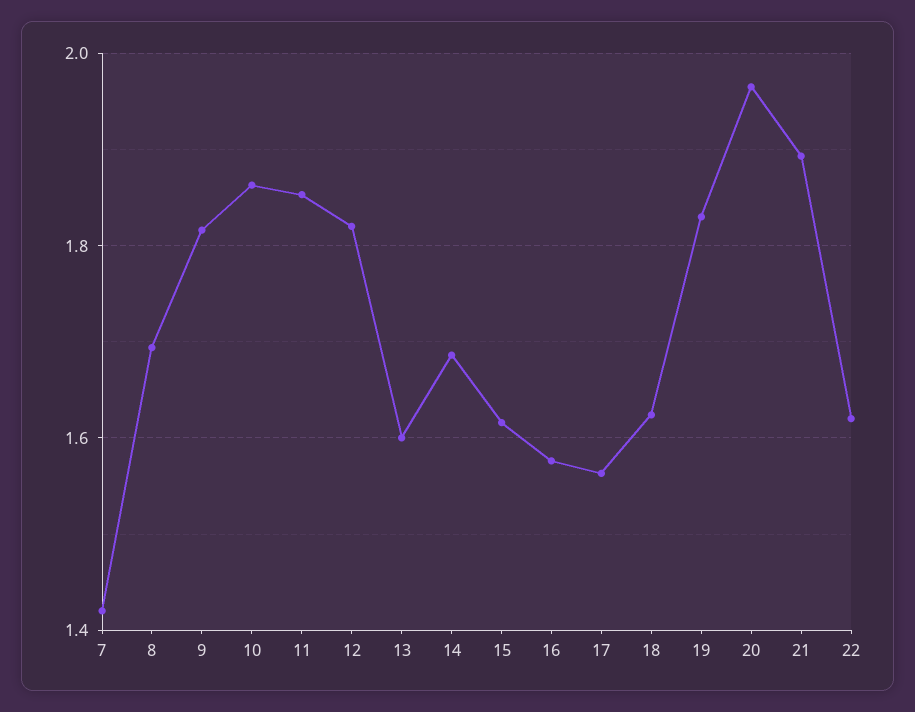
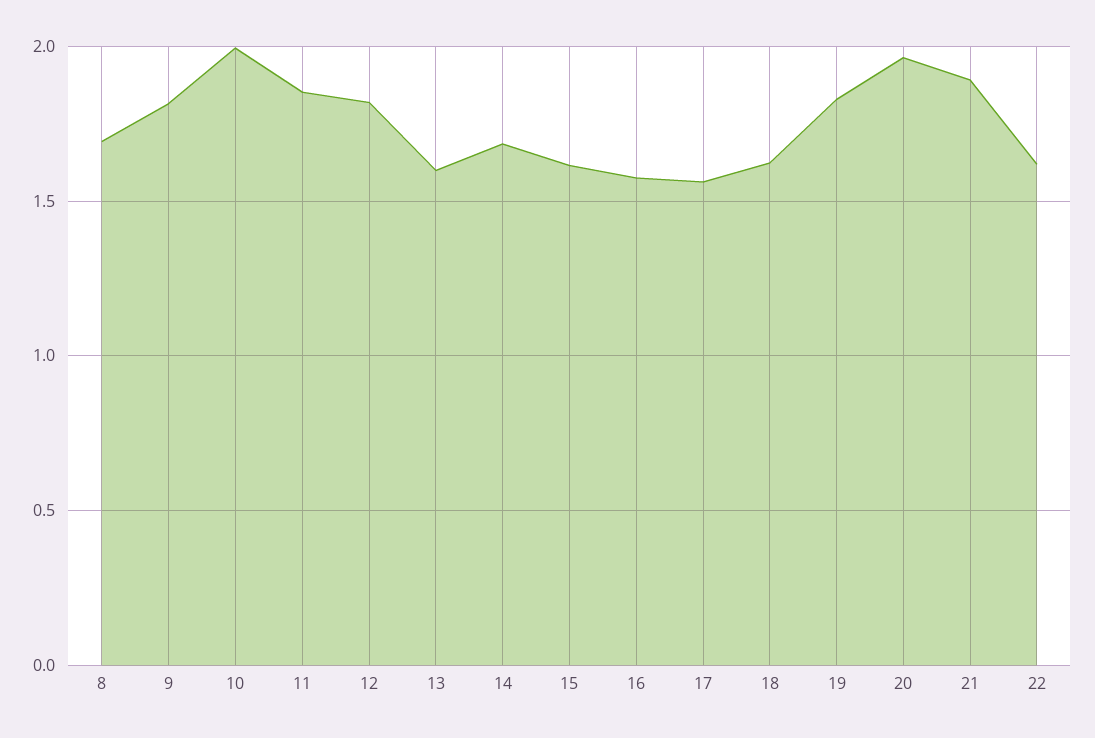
7: 1.42 -> none
10: 1.86 -> 2

